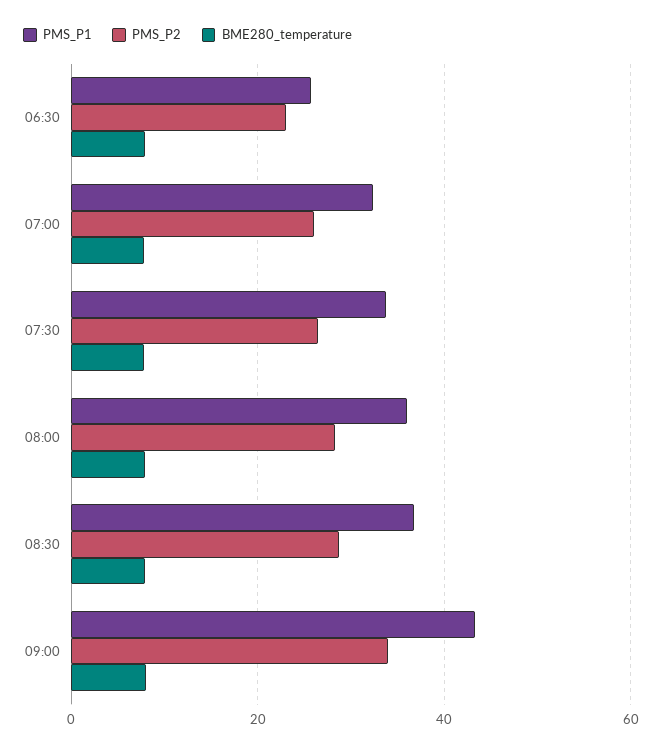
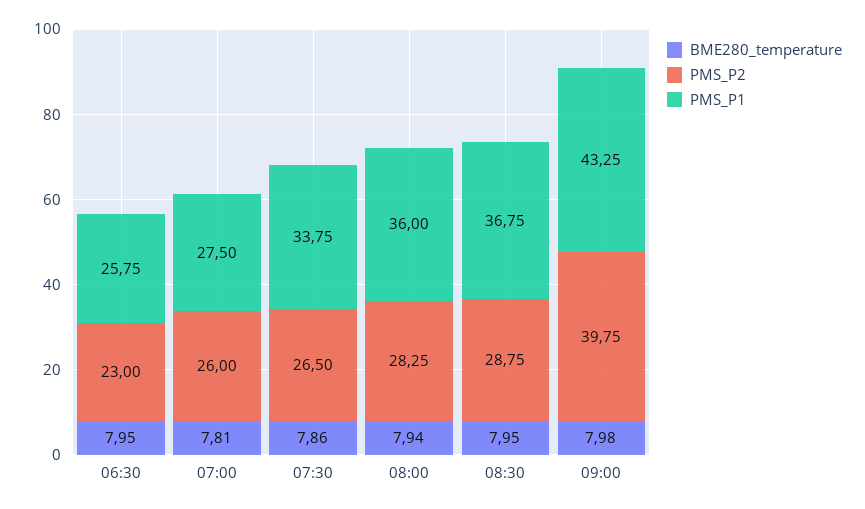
PMS_P1, 07:00: 32 -> 27.5
PMS_P2, 09:00: 34 -> 39.75

